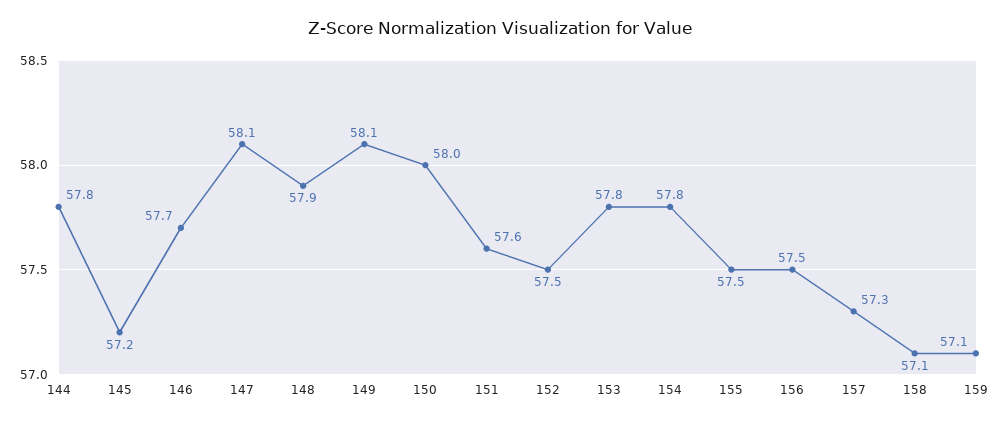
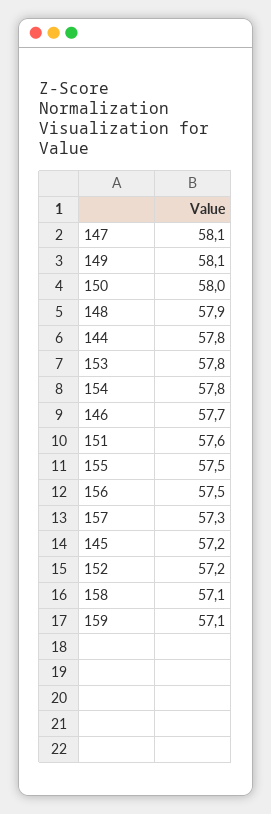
152: 57.5 -> 57.2

